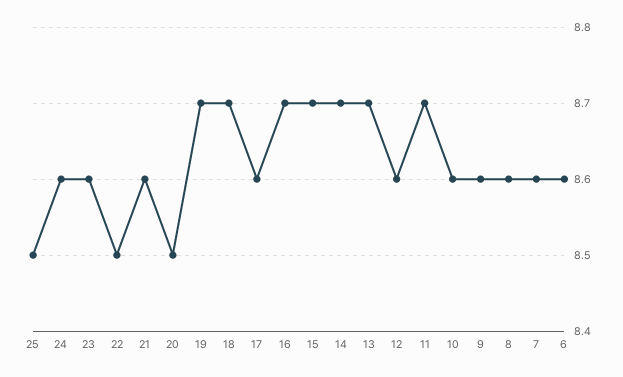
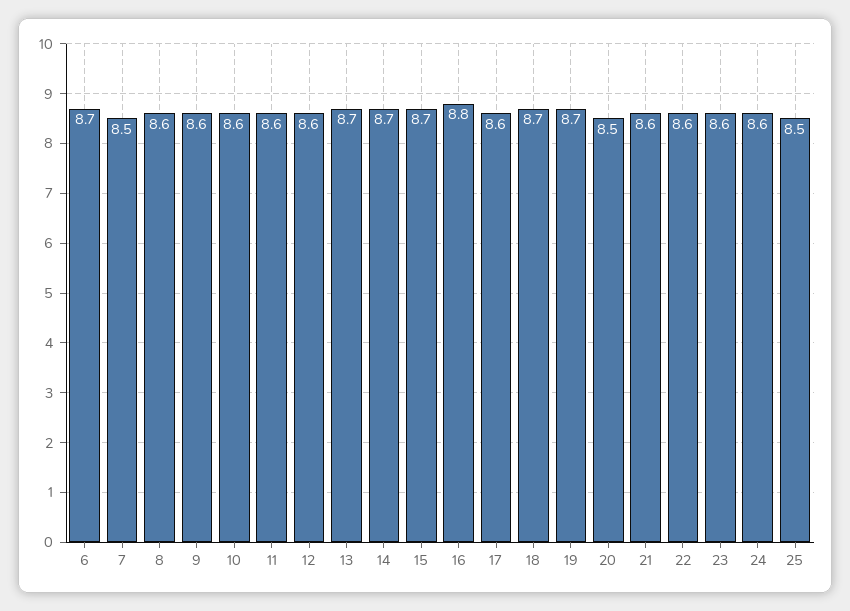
22: 8.5 -> 8.6
16: 8.7 -> 8.8
11: 8.7 -> 8.6
7: 8.6 -> 8.5
6: 8.6 -> 8.7

